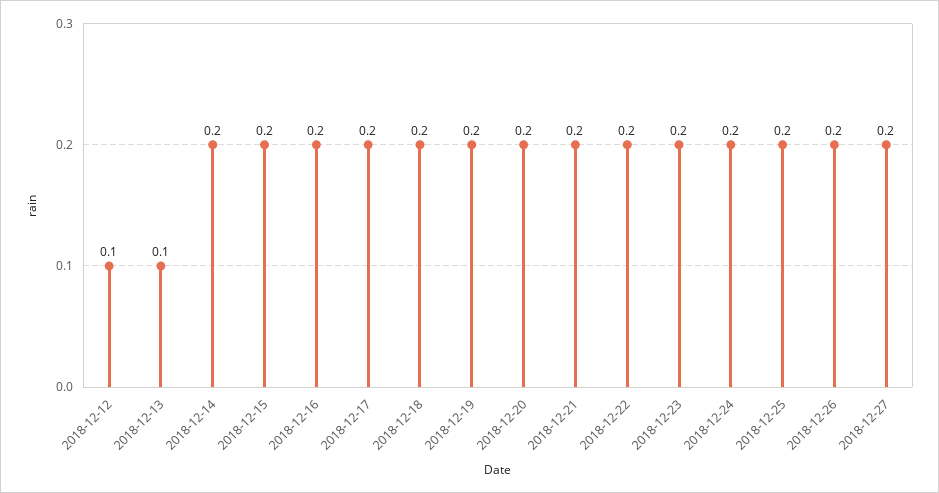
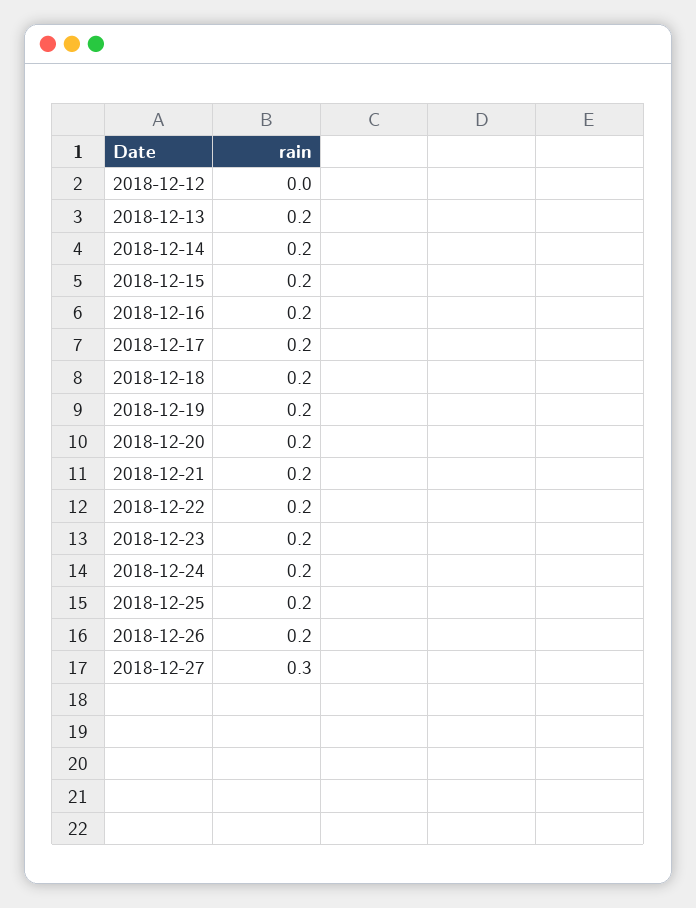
2018-12-12: 0.1 -> 0
2018-12-13: 0.1 -> 0.2
2018-12-27: 0.2 -> 0.3

